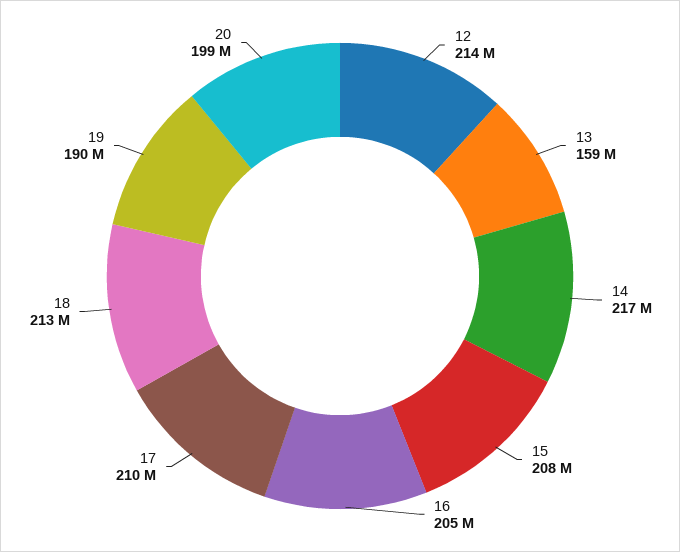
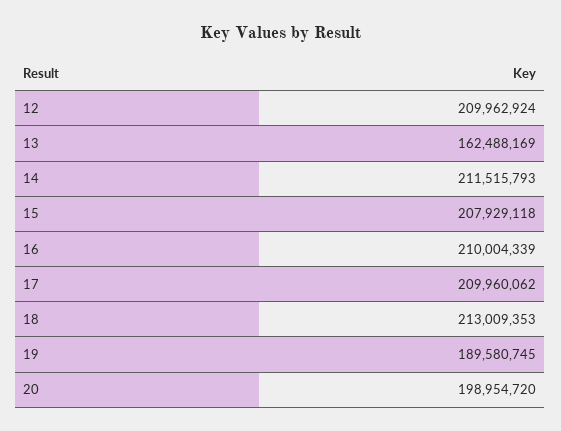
12: 214000000 -> 209962924
13: 159000000 -> 162488169
14: 217000000 -> 211515793
16: 205000000 -> 210004339

